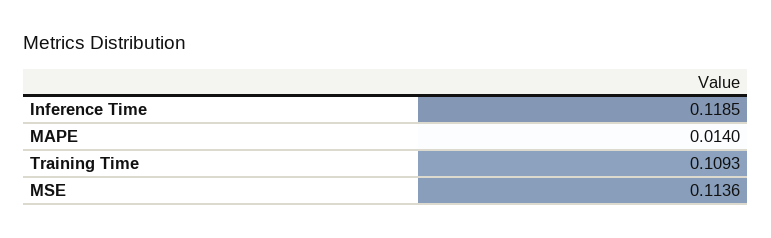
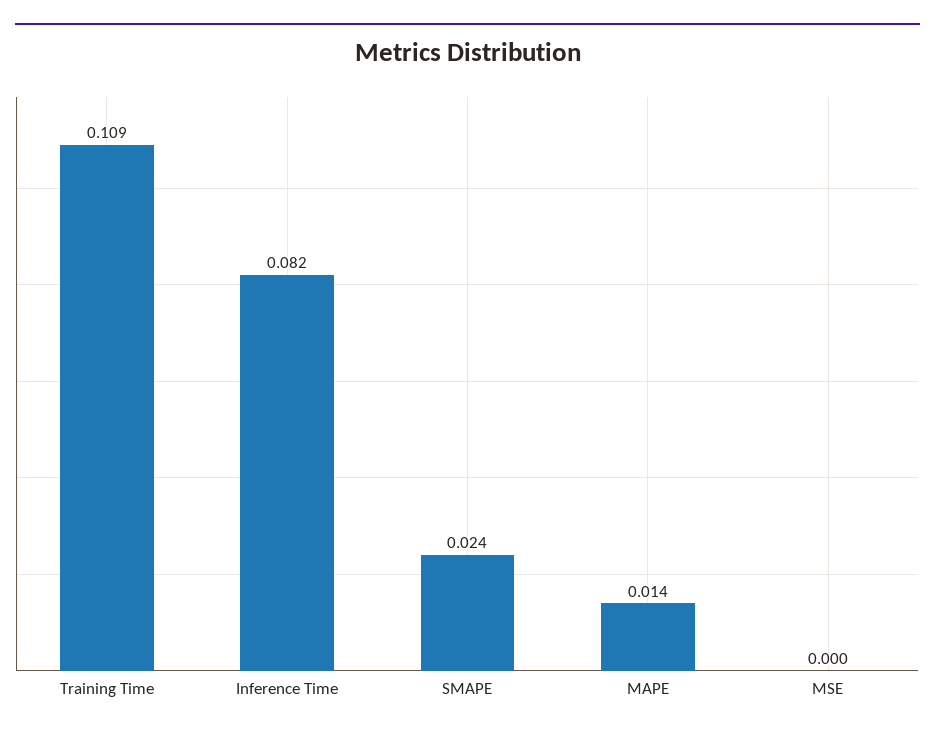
Inference Time: 0.1185 -> 0.082
MSE: 0.1136 -> 0
SMAPE: none -> 0.024

